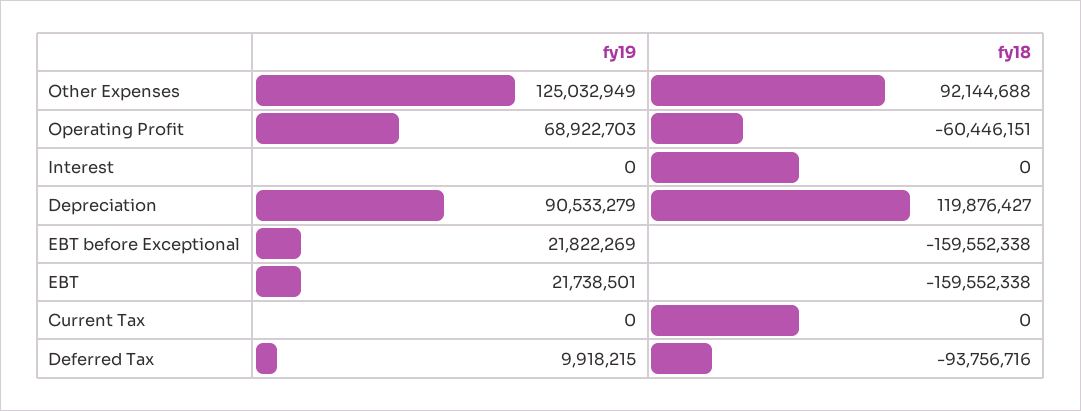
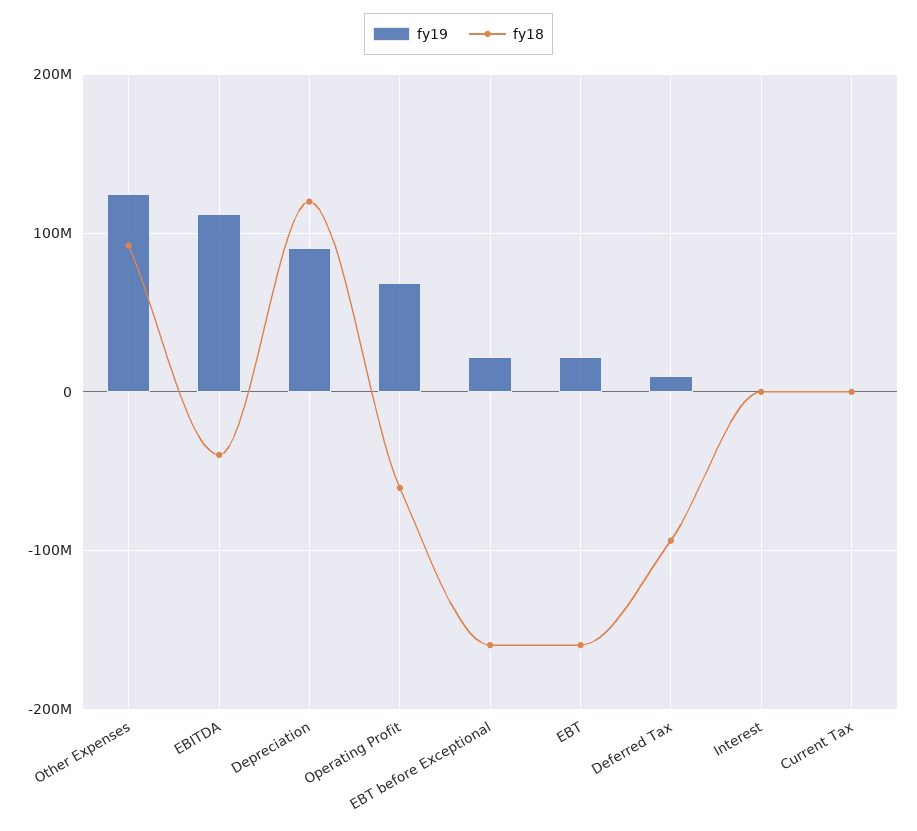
fy19, EBITDA: none -> 110000000
fy18, EBITDA: none -> -40000000

